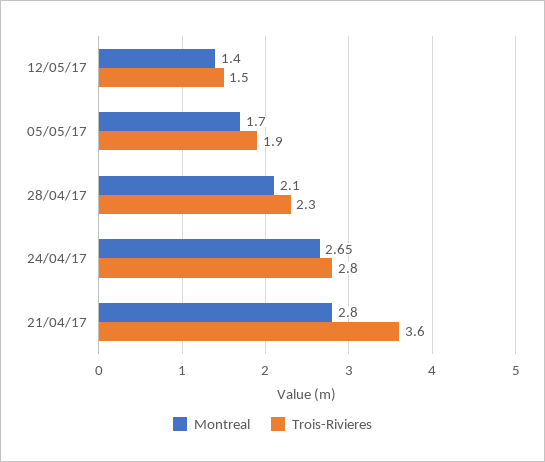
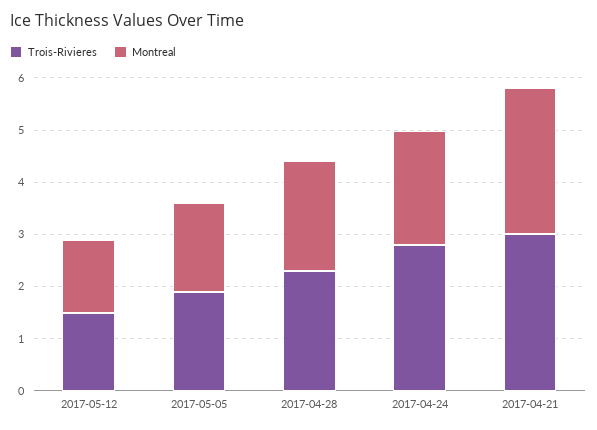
Montreal, 24/04/17: 2.65 -> 2.2
Trois-Rivieres, 21/04/17: 3.6 -> 3

